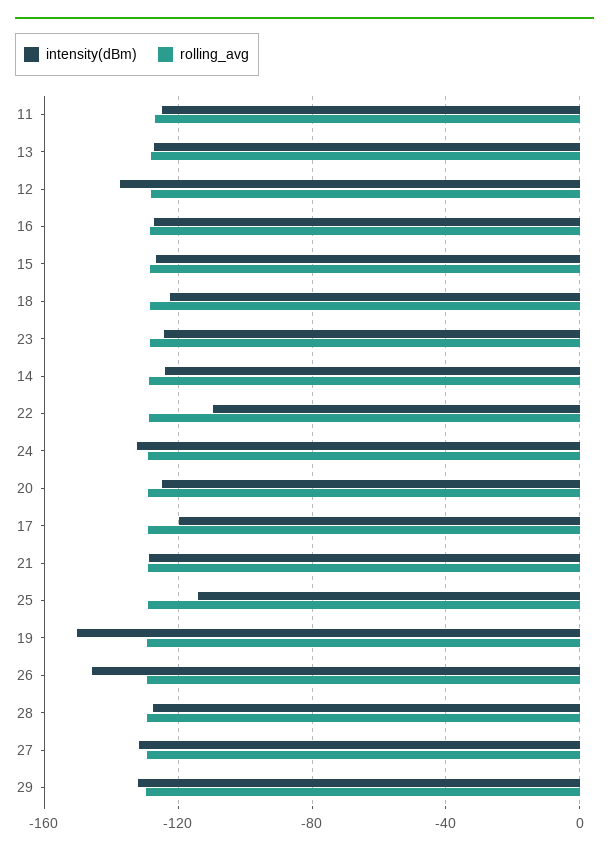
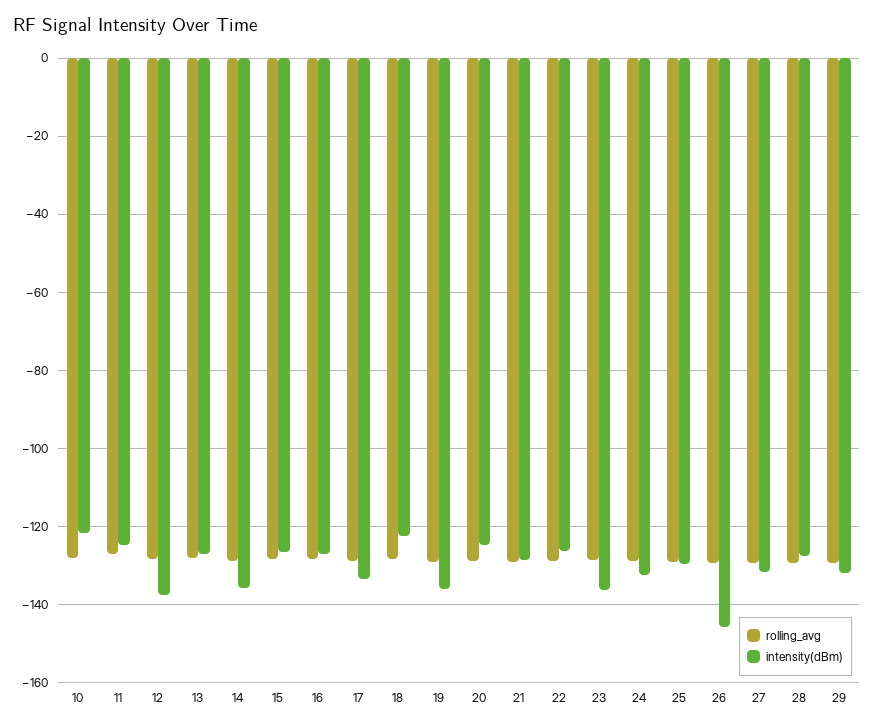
intensity(dBm), 23: -125 -> -136
intensity(dBm), 14: -125 -> -136
intensity(dBm), 22: -110 -> -126
intensity(dBm), 17: -120 -> -134
intensity(dBm), 25: -115 -> -130
intensity(dBm), 19: -150 -> -136
rolling_avg, 10: none -> -128
intensity(dBm), 10: none -> -122

